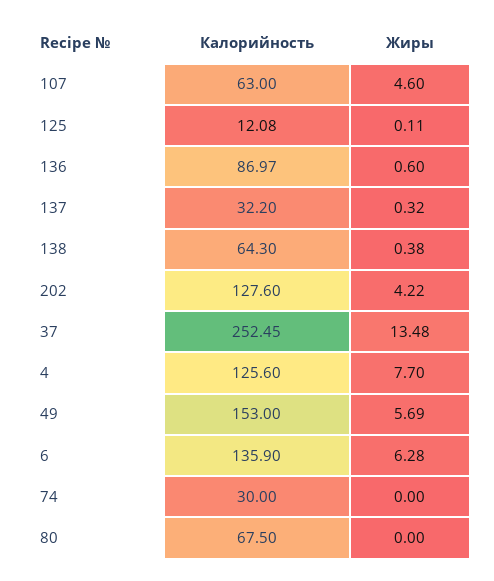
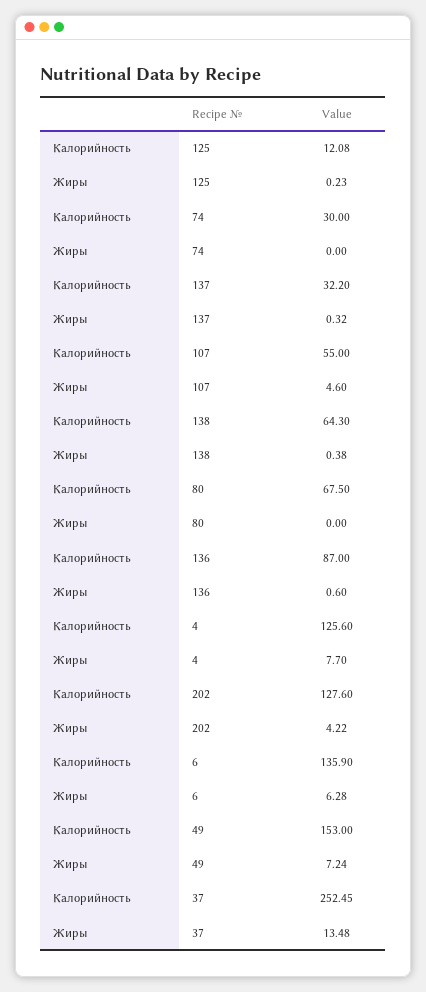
Калорийность, 107: 63 -> 55
Жиры, 125: 0.11 -> 0.23
Калорийность, 136: 86.97 -> 87
Жиры, 49: 5.69 -> 7.24

